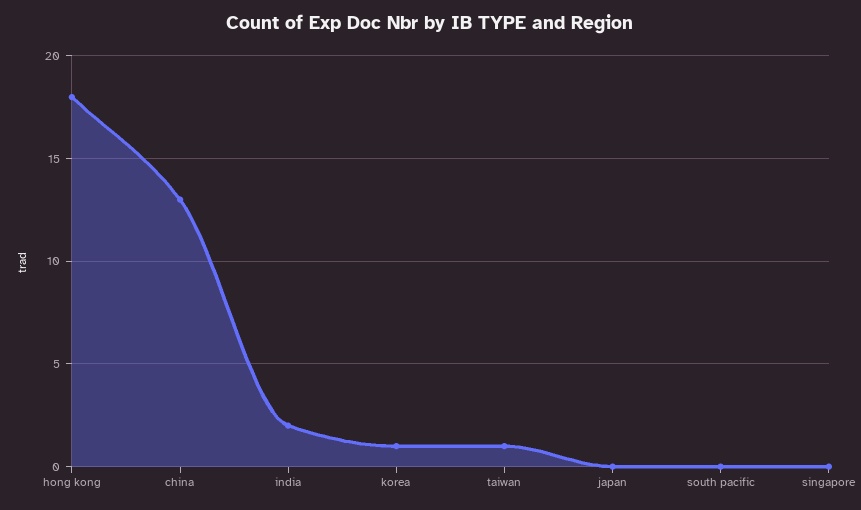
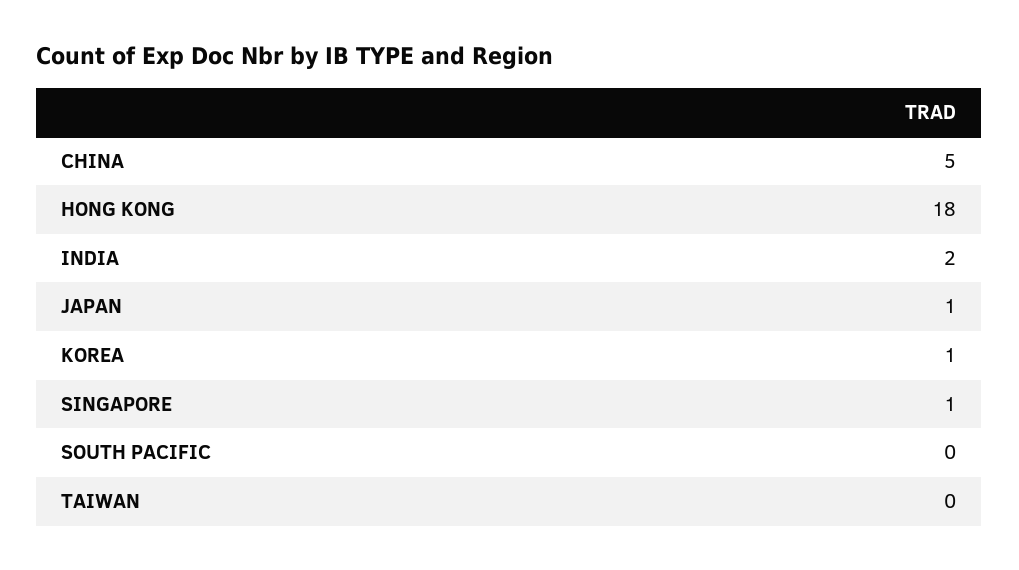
china: 13 -> 5
taiwan: 1 -> 0
japan: 0 -> 1
singapore: 0 -> 1

